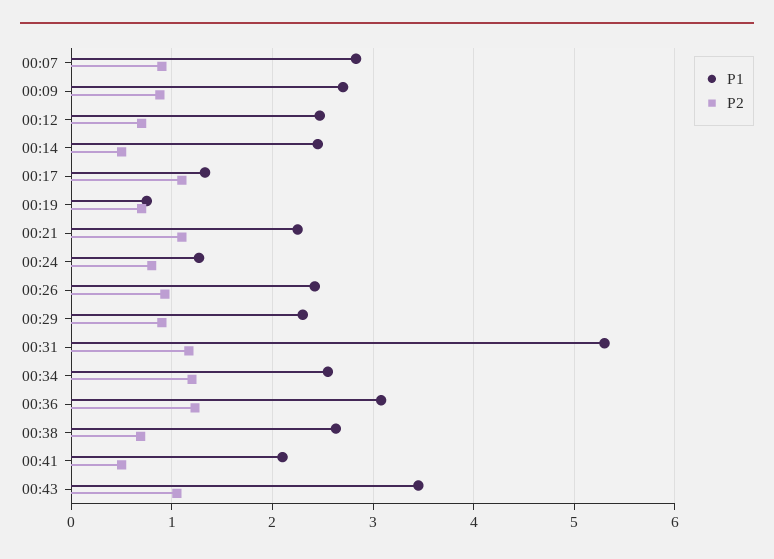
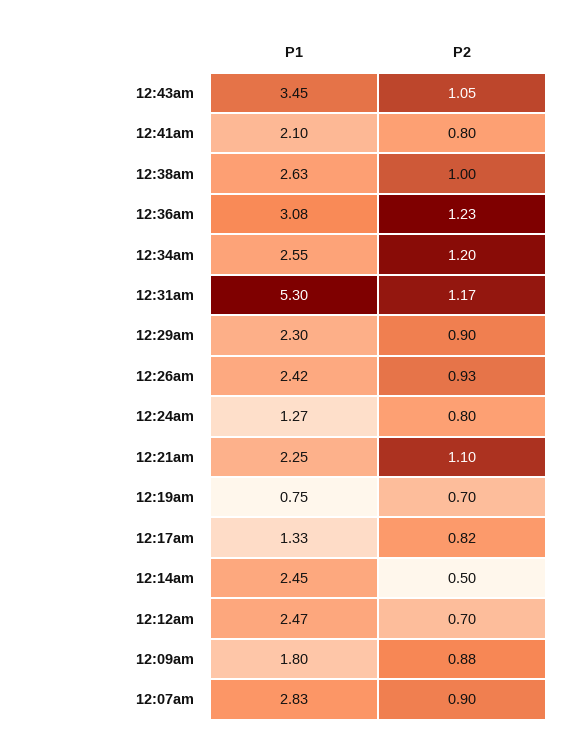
P1, 00:09: 2.7 -> 1.8
P2, 00:17: 1.1 -> 0.82
P2, 00:38: 0.7 -> 1
P2, 00:41: 0.5 -> 0.8

